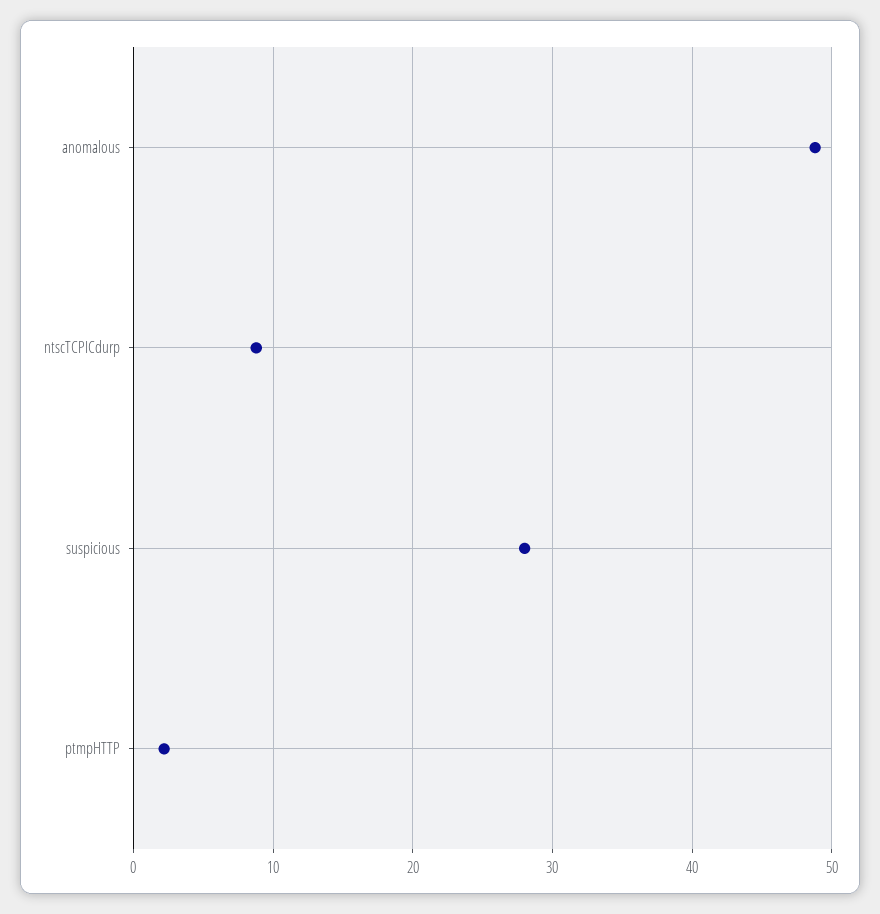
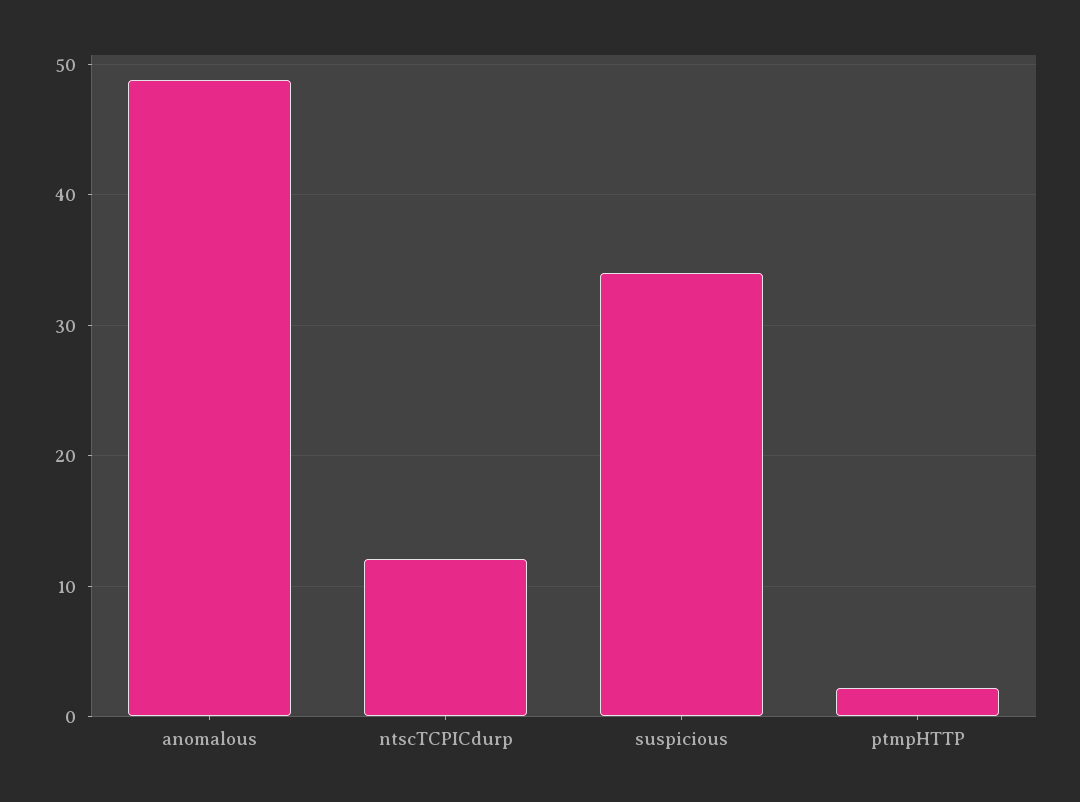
ntscTCPICdurp: 9 -> 12
suspicious: 28 -> 34

